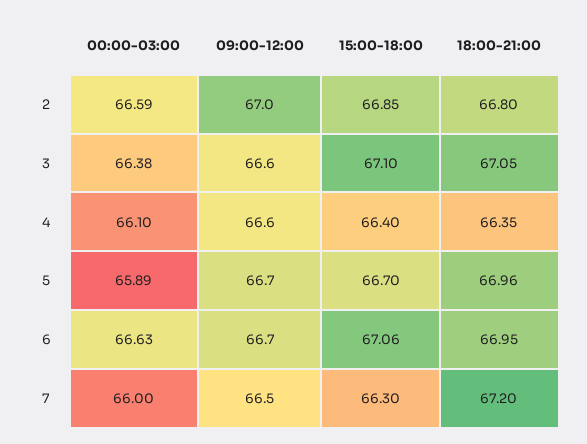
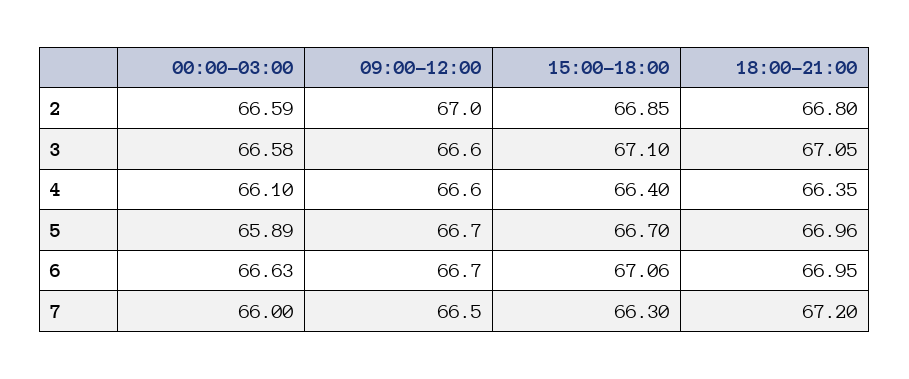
00:00-03:00, 3: 66.38 -> 66.58

